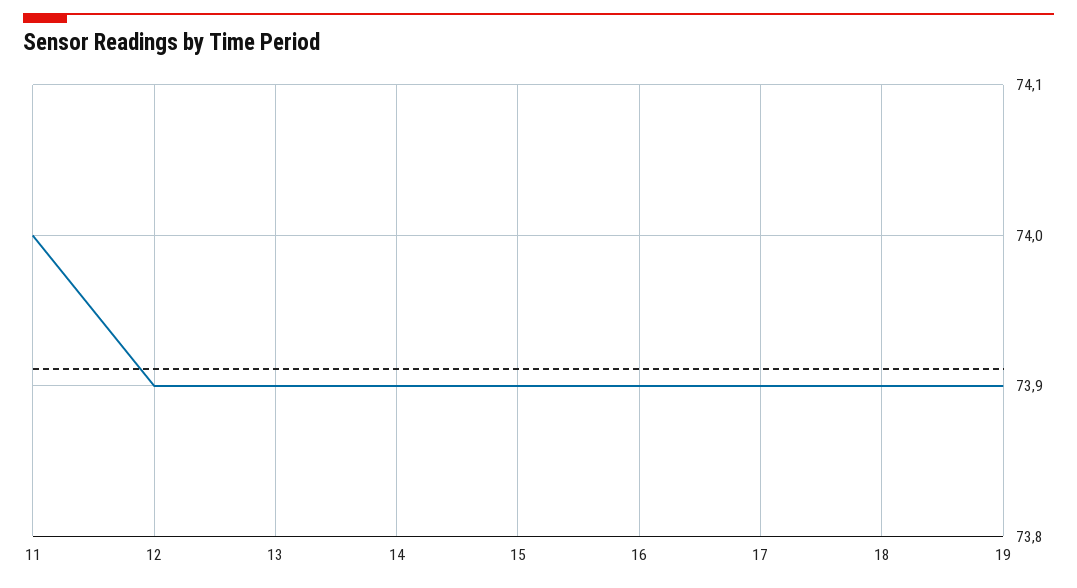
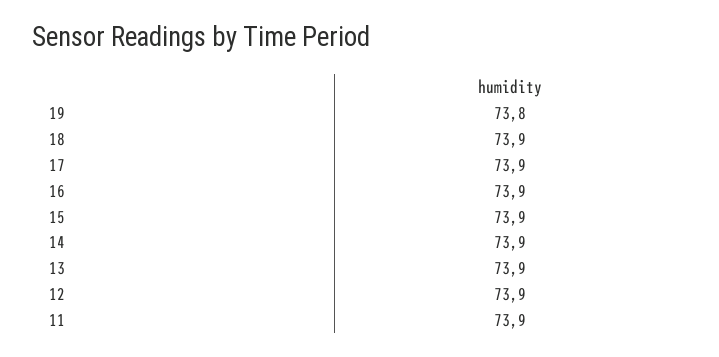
11: 74 -> 73.9
19: 73.9 -> 73.8

